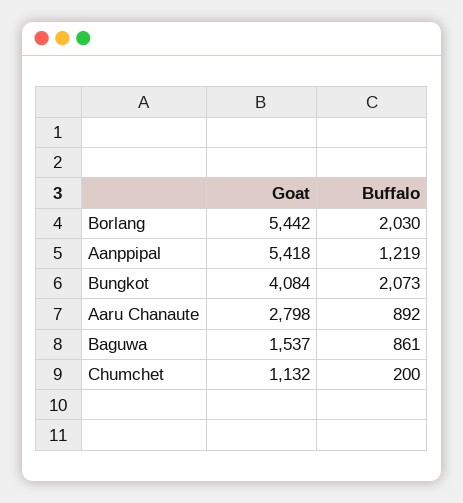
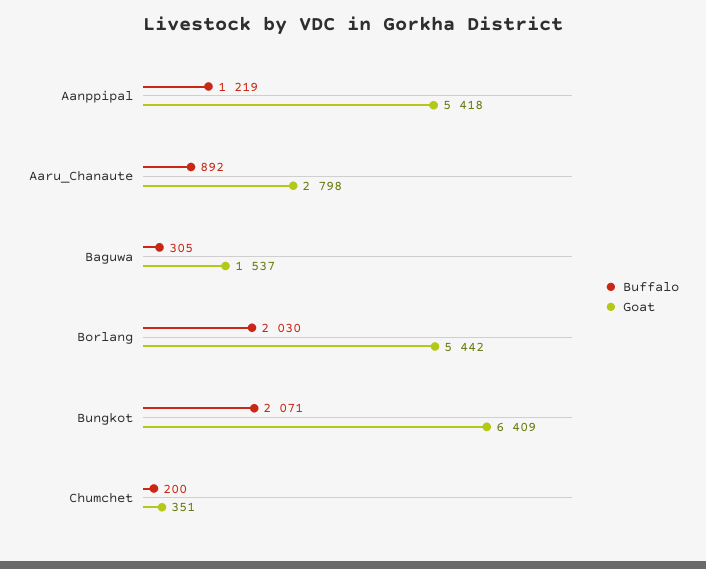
Goat, Bungkot: 4084 -> 6409
Buffalo, Bungkot: 2073 -> 2071
Buffalo, Baguwa: 861 -> 305
Goat, Chumchet: 1132 -> 351

